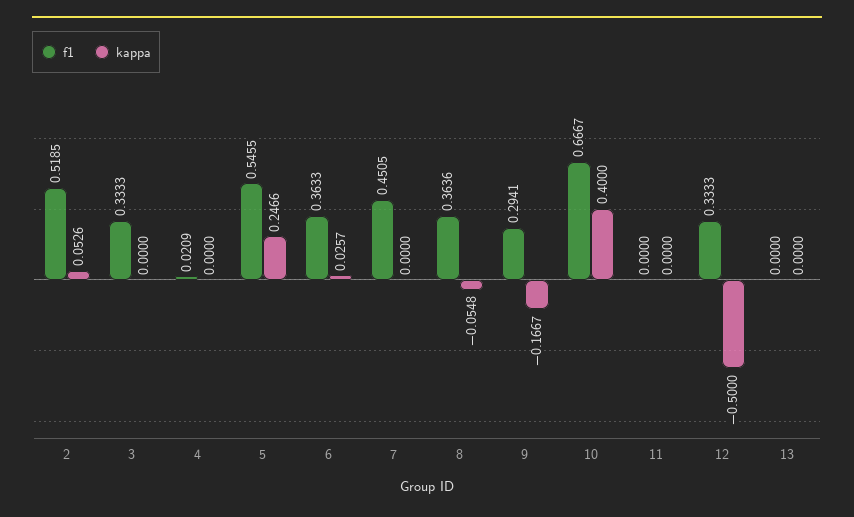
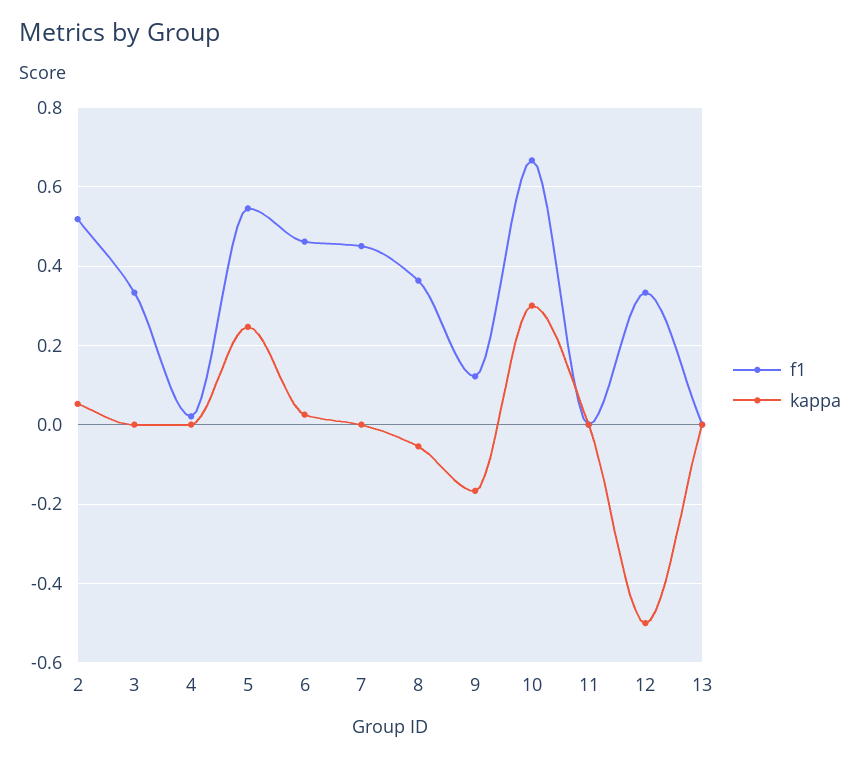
f1, 6: 0.3633 -> 0.46
f1, 9: 0.2941 -> 0.12
kappa, 10: 0.4 -> 0.3

